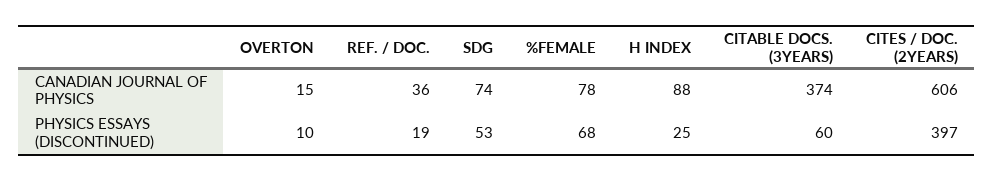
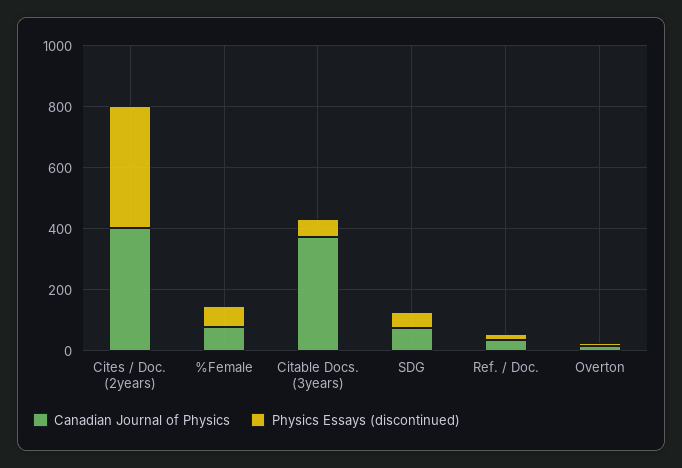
CANADIAN JOURNAL OF PHYSICS, H INDEX: 88 -> none
CANADIAN JOURNAL OF PHYSICS, CITES / DOC. (2YEARS): 606 -> 400
PHYSICS ESSAYS (DISCONTINUED), H INDEX: 25 -> none

